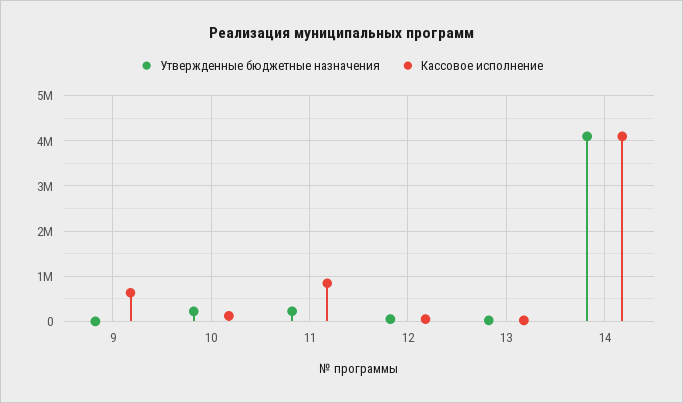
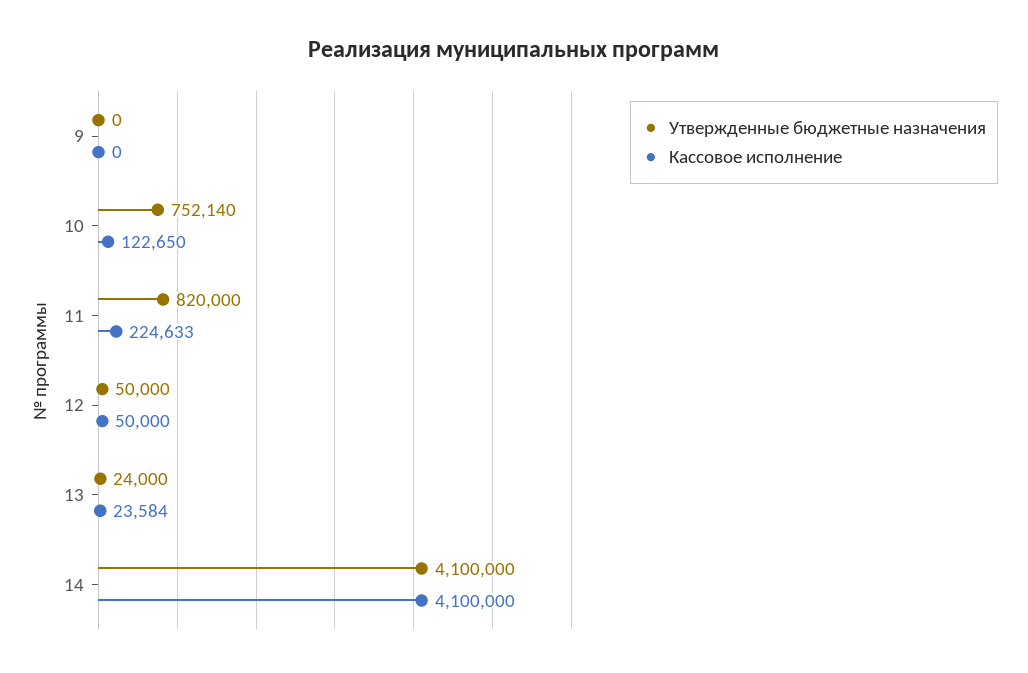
Кассовое исполнение, 9: 600000 -> 0
Утвержденные бюджетные назначения, 10: 200000 -> 752140
Утвержденные бюджетные назначения, 11: 200000 -> 820000
Кассовое исполнение, 11: 800000 -> 224633

